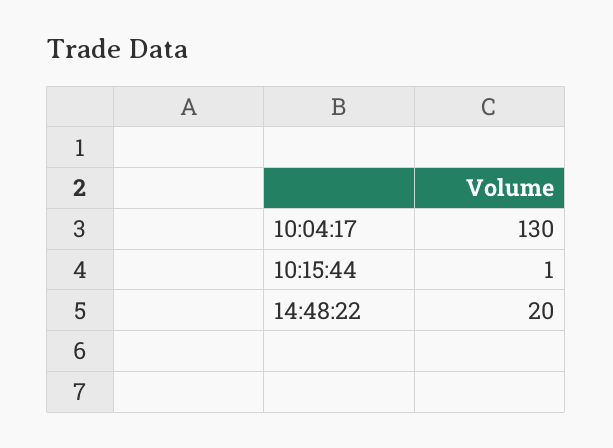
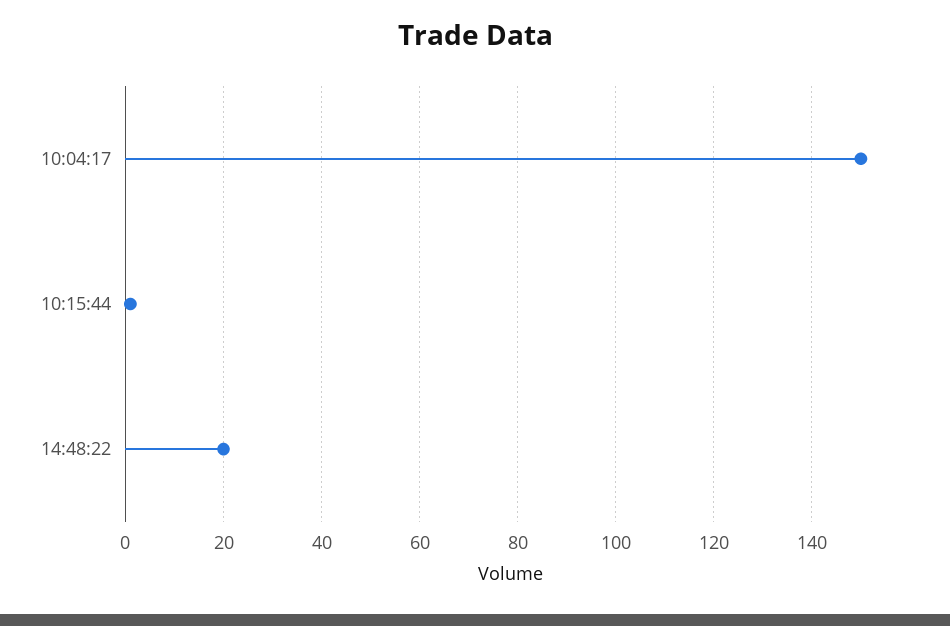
10:04:17: 130 -> 150

